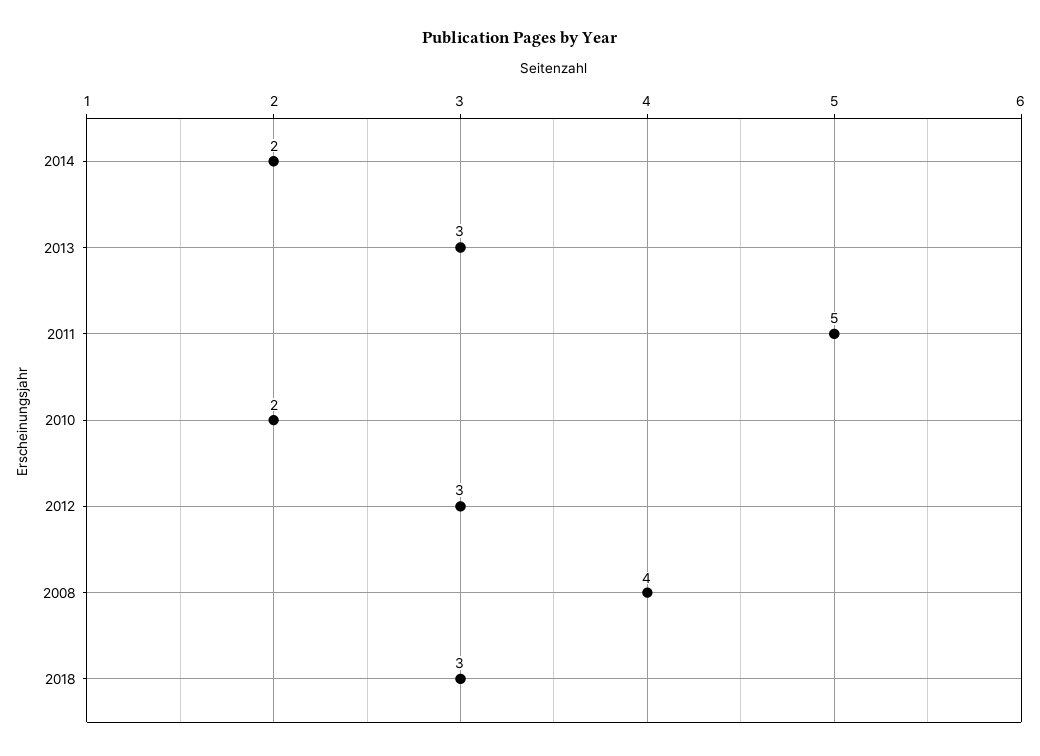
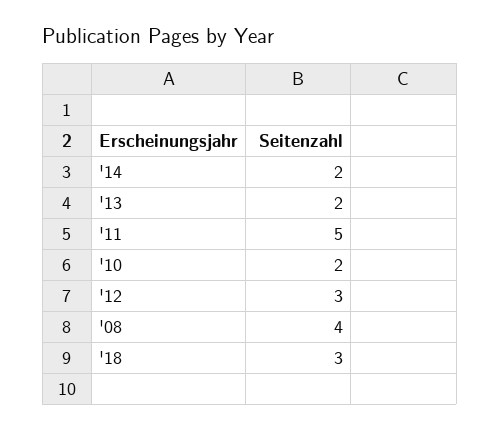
2013: 3 -> 2

